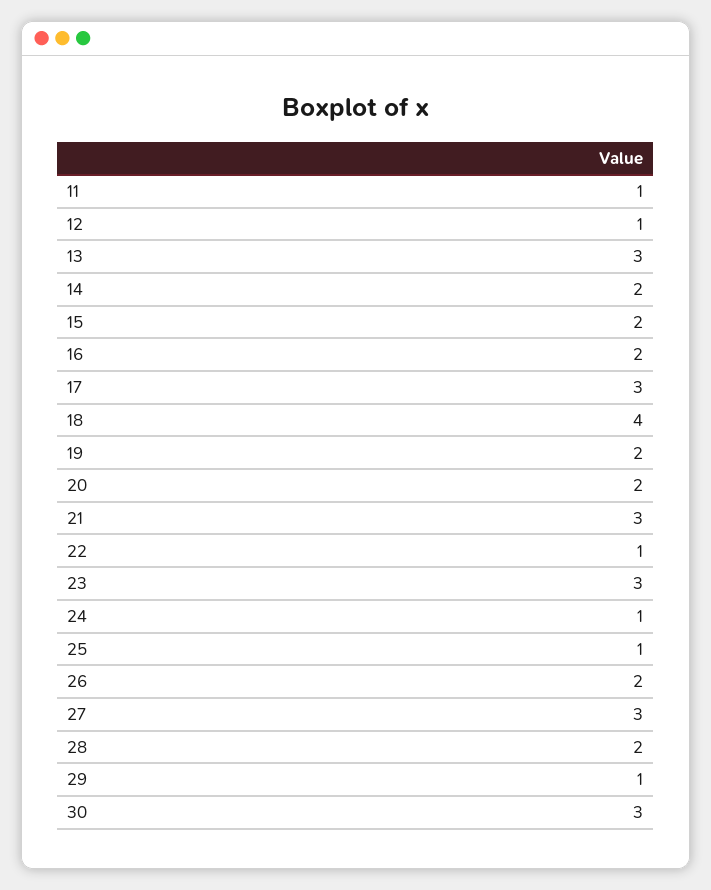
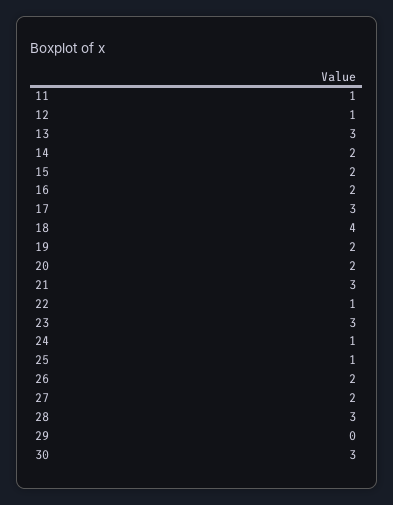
27: 3 -> 2
28: 2 -> 3
29: 1 -> 0

